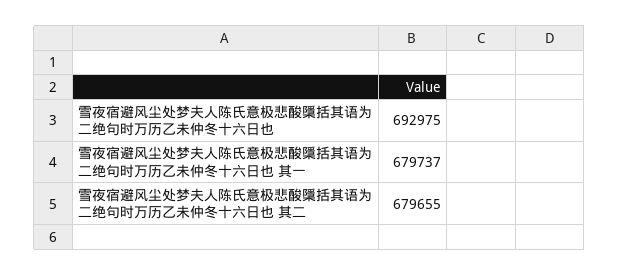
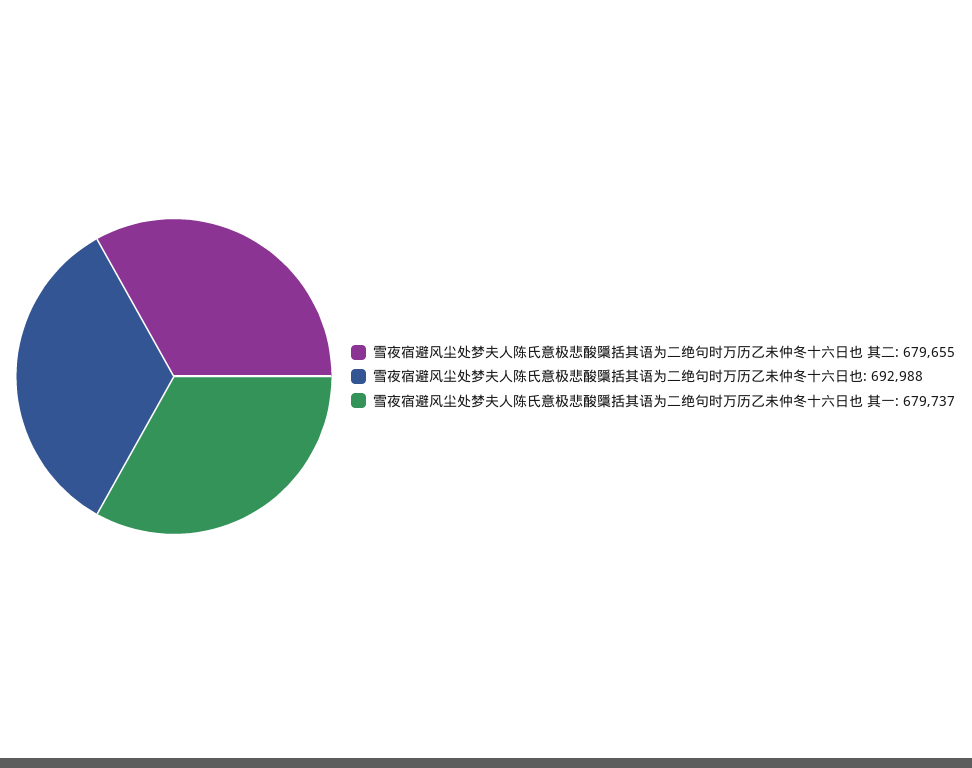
雪夜宿避风尘处梦夫人陈氏意极悲酸檃括其语为二绝句时万历乙未仲冬十六日也: 692975 -> 692988

